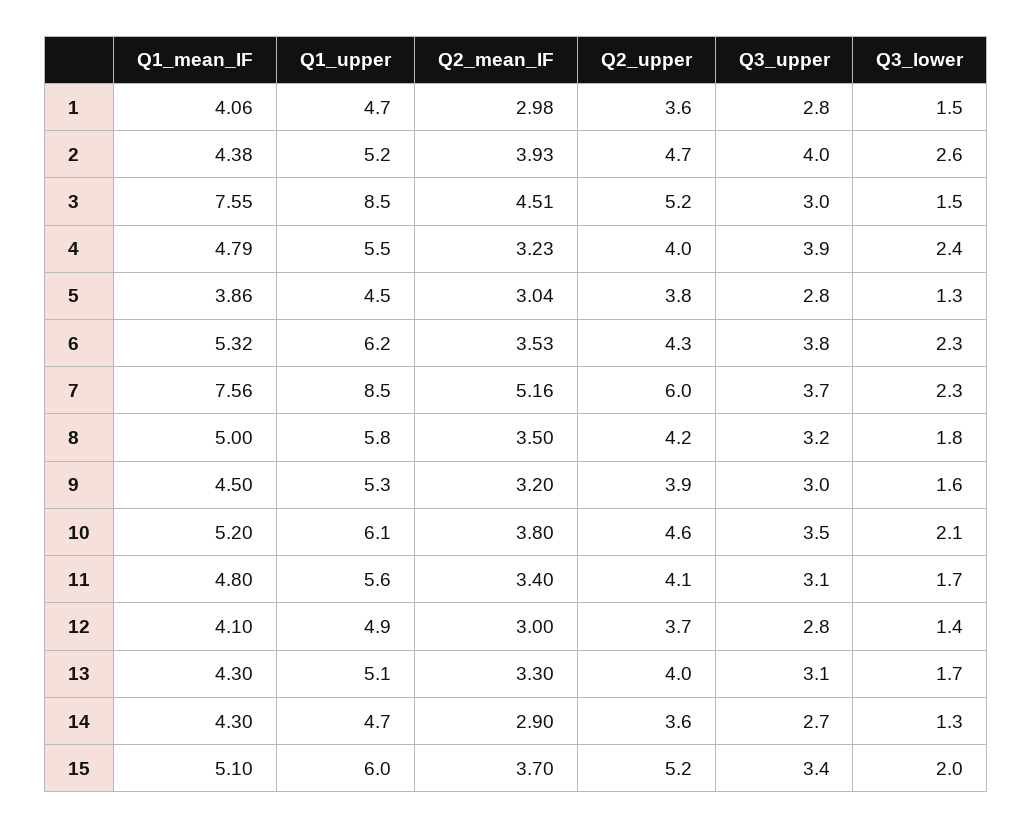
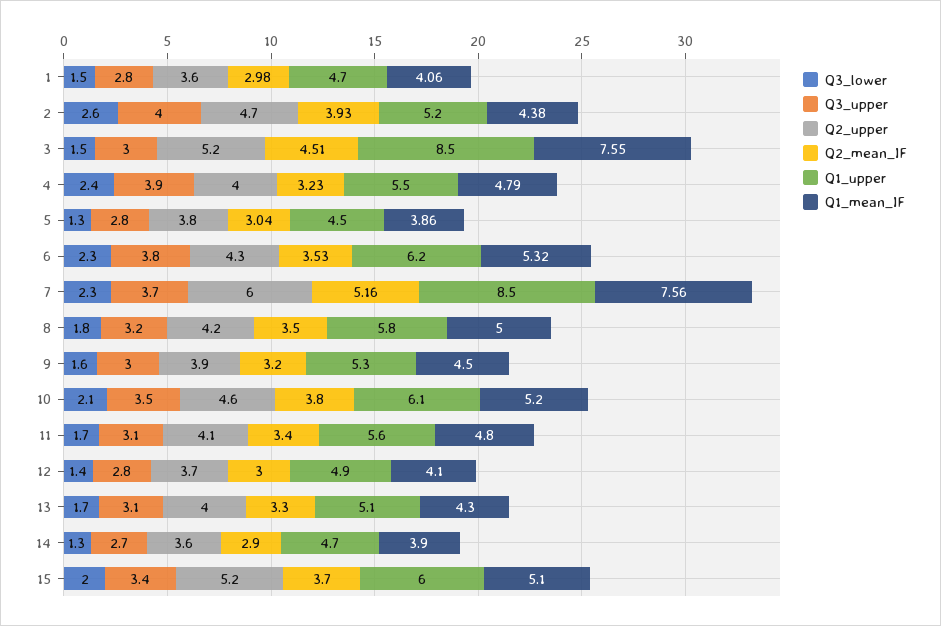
Q1_mean_IF, 14: 4.3 -> 3.9

